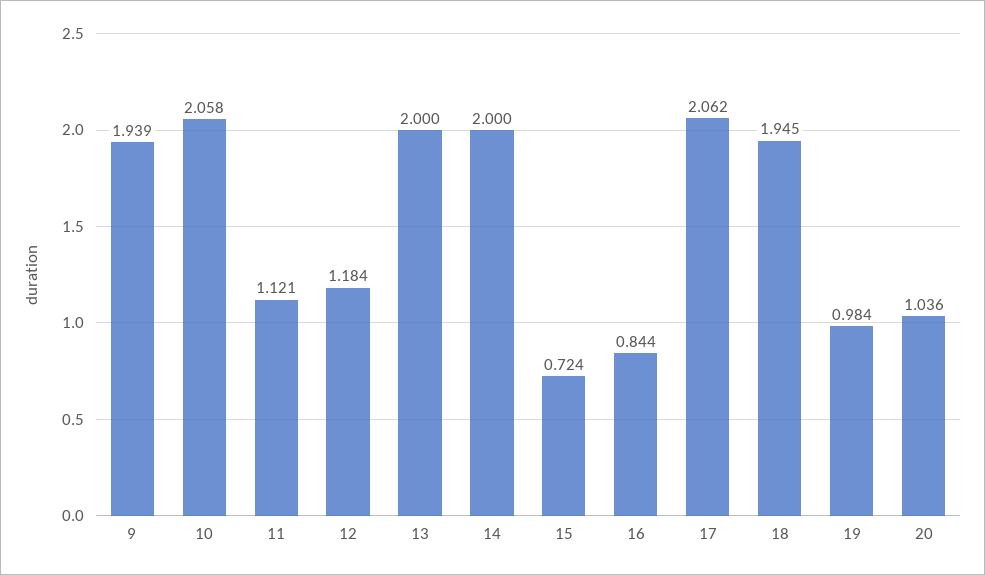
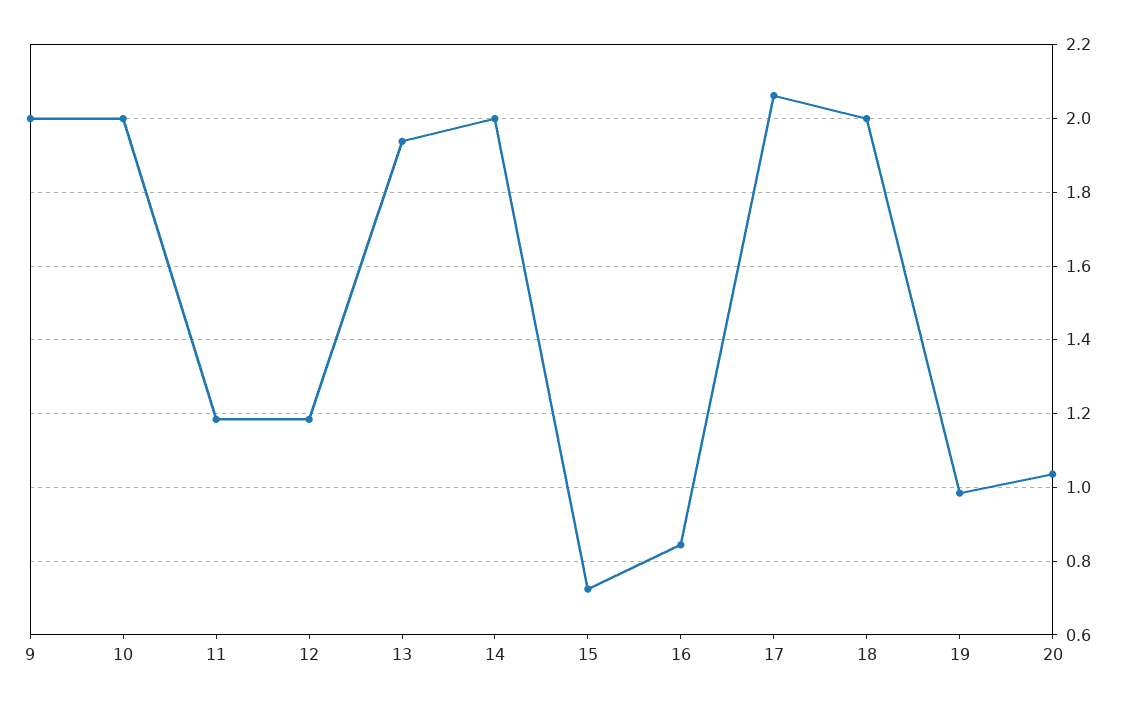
9: 1.939 -> 2
10: 2.058 -> 2
11: 1.121 -> 1.18
13: 2 -> 1.94
18: 1.945 -> 2

